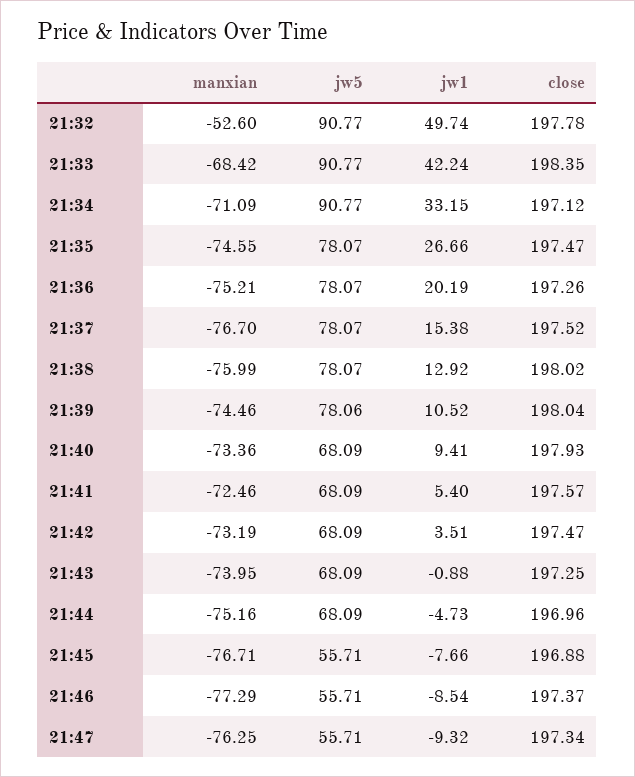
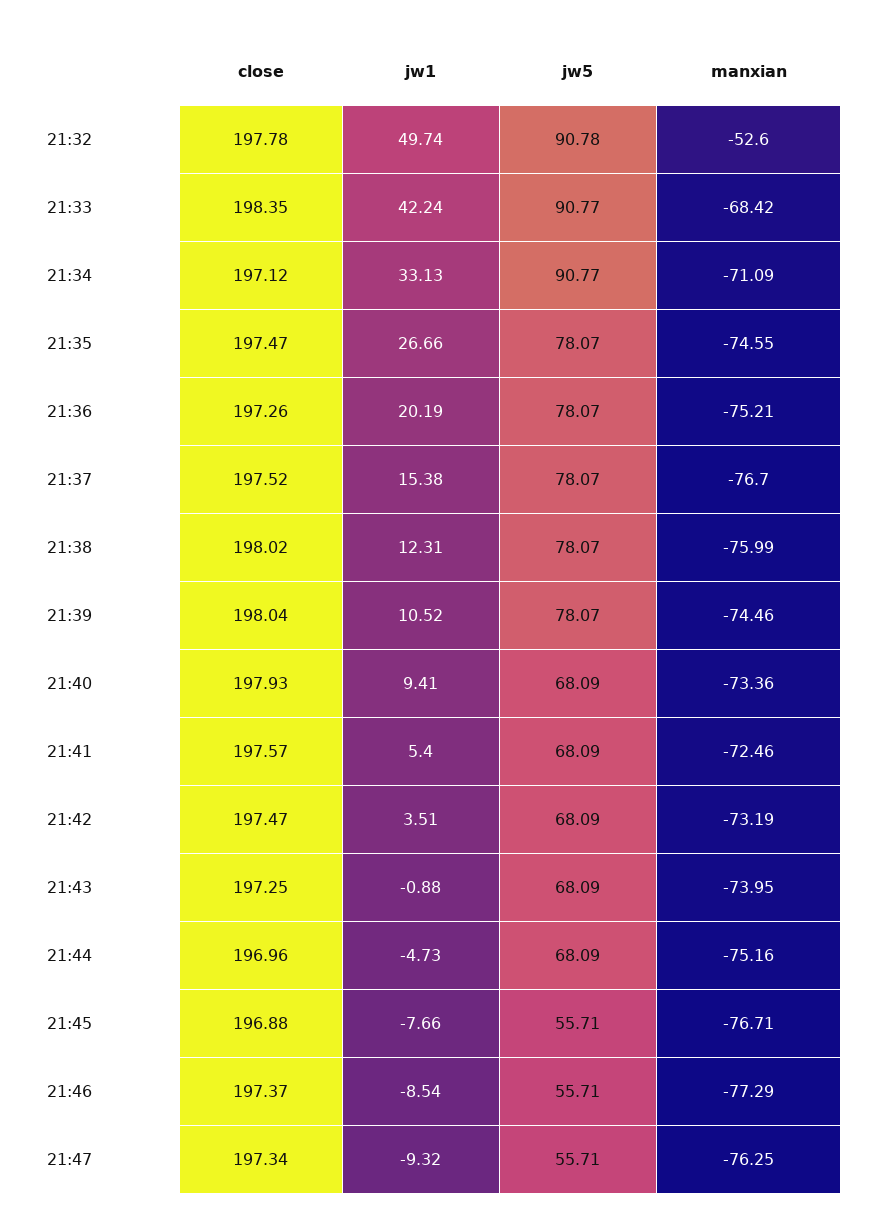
jw5, 21:32: 90.77 -> 90.78
jw1, 21:34: 33.15 -> 33.13
jw1, 21:38: 12.92 -> 12.31
jw5, 21:39: 78.06 -> 78.07

